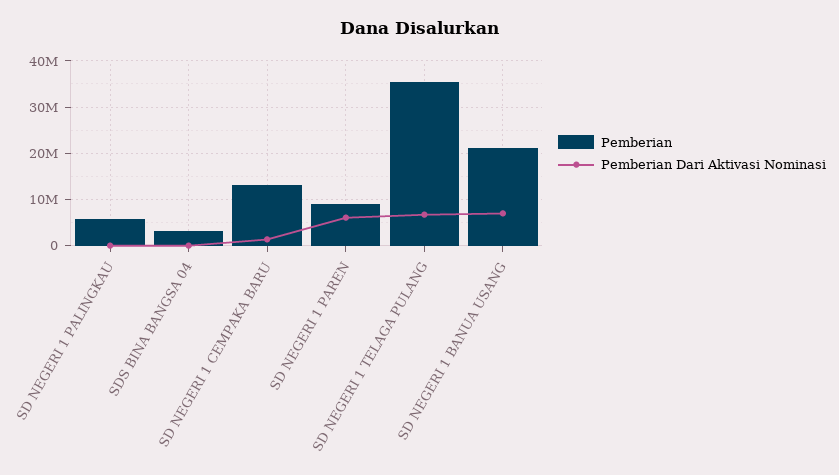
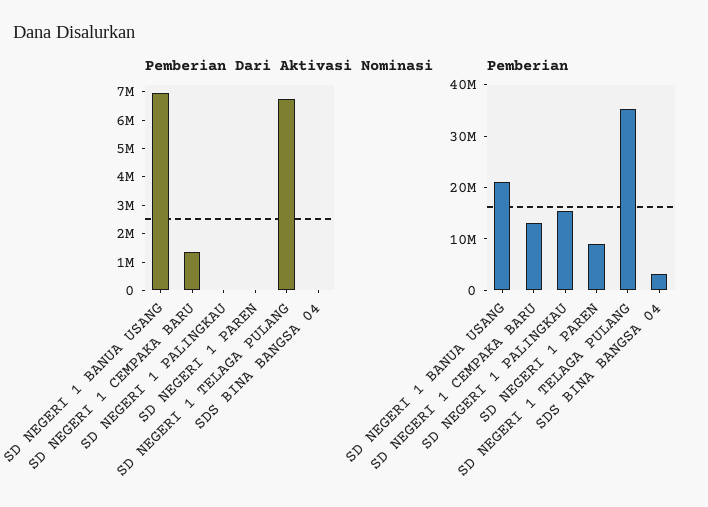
Pemberian, SD NEGERI 1 PALINGKAU: 6000000 -> 16000000
Pemberian Dari Aktivasi Nominasi, SD NEGERI 1 PAREN: 6000000 -> 0

